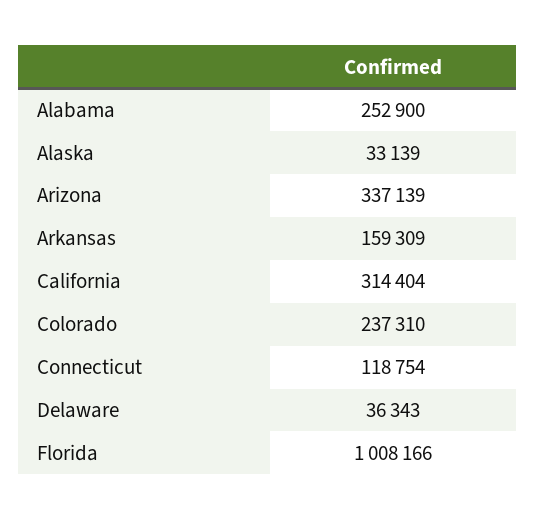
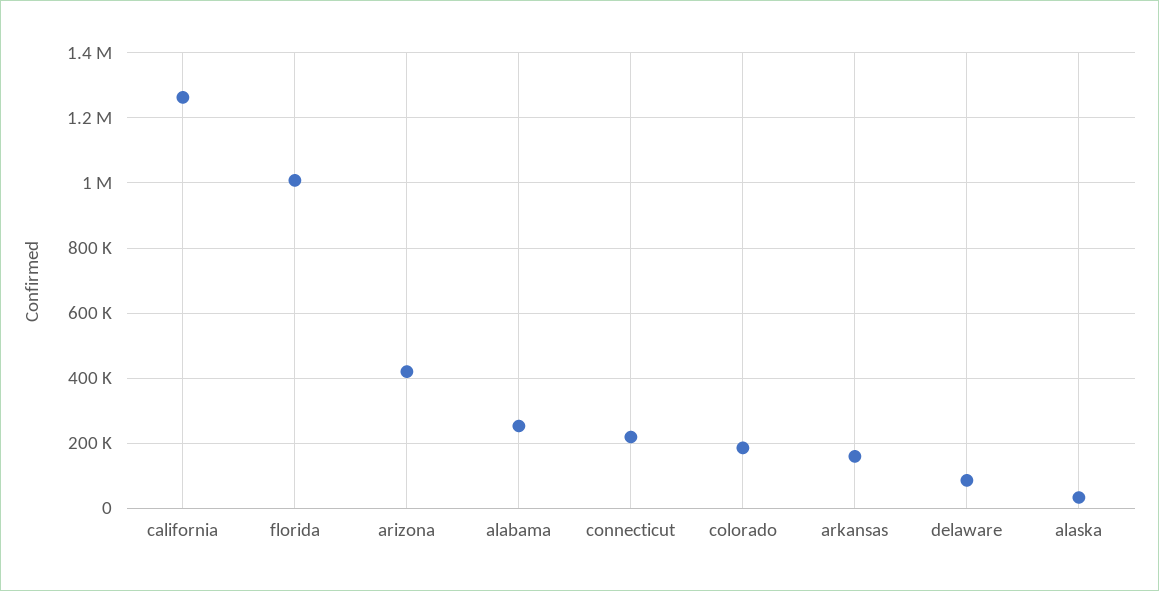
Arizona: 337139 -> 420000
California: 314404 -> 1260000
Colorado: 237310 -> 180000
Connecticut: 118754 -> 220000
Delaware: 36343 -> 80000

